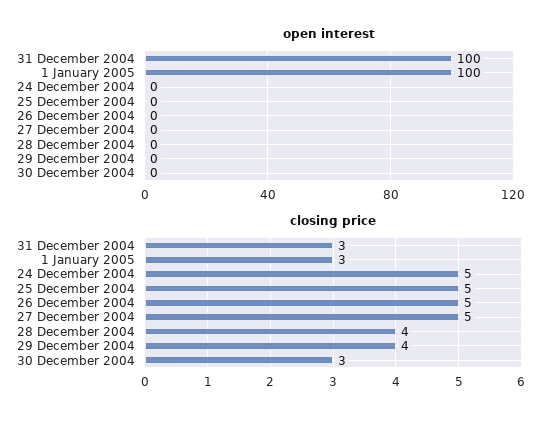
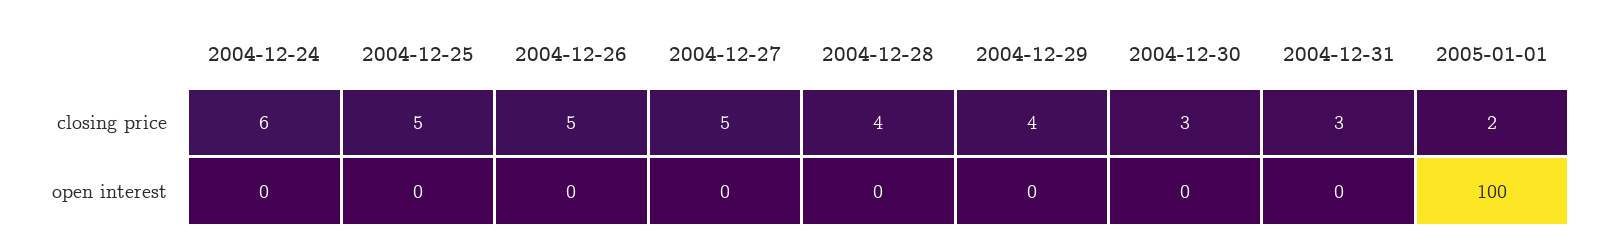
open interest, 31 December 2004: 100 -> 0
closing price, 1 January 2005: 3 -> 2
closing price, 24 December 2004: 5 -> 6

